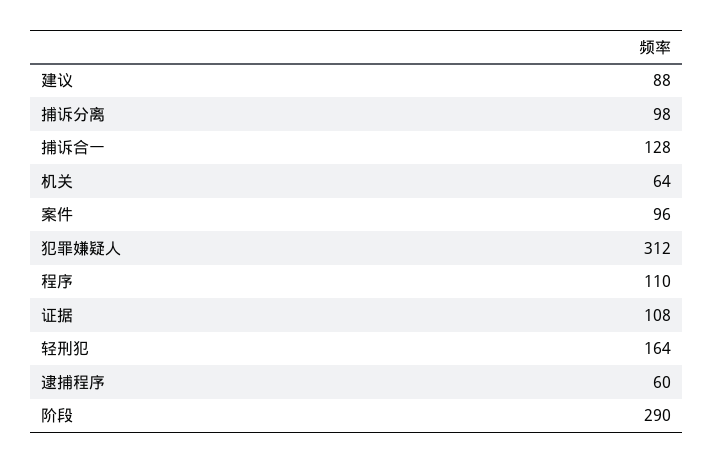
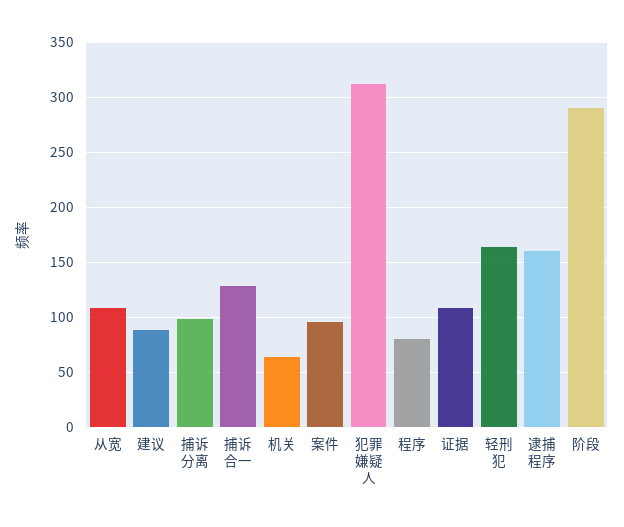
程序: 110 -> 80
逮捕程序: 60 -> 160
从宽: none -> 110

